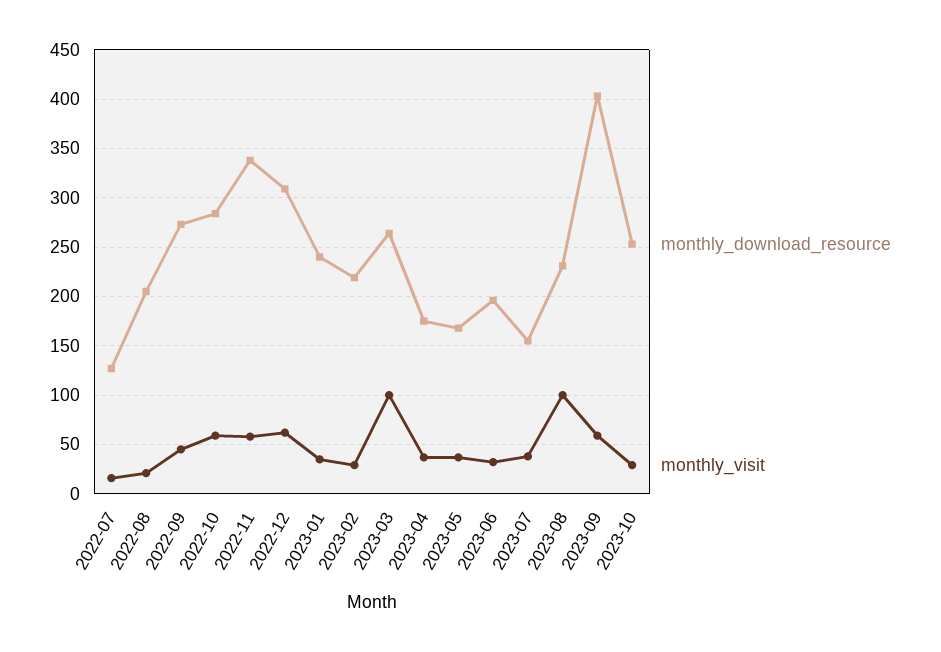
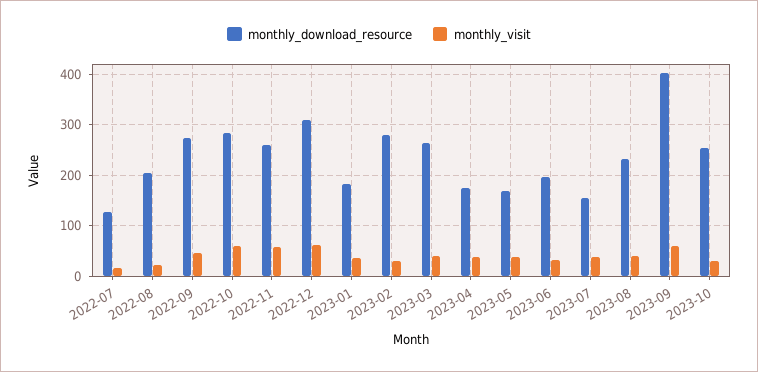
monthly_download_resource, 2022-11: 340 -> 260
monthly_download_resource, 2023-01: 240 -> 180
monthly_download_resource, 2023-02: 220 -> 280
monthly_visit, 2023-03: 100 -> 40
monthly_visit, 2023-08: 100 -> 40

